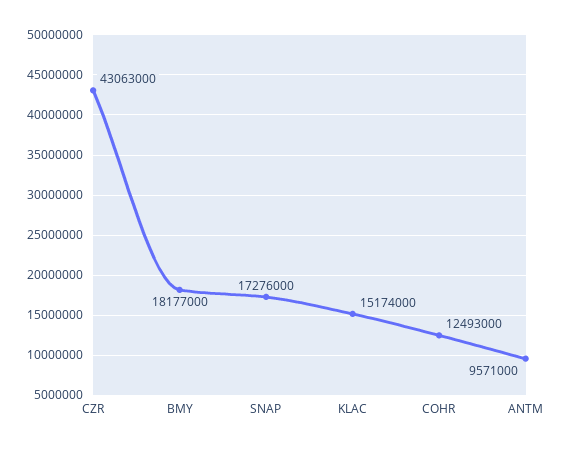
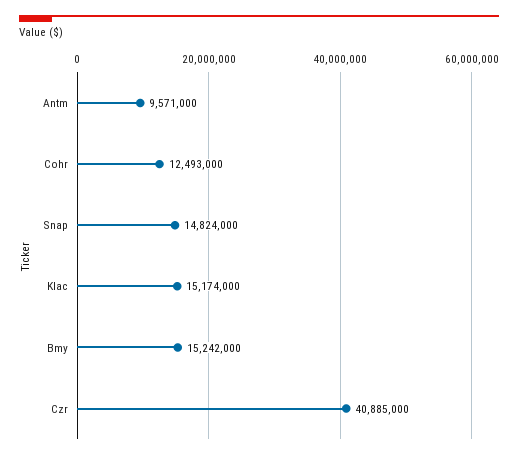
CZR: 43063000 -> 40885000
BMY: 18177000 -> 15242000
SNAP: 17276000 -> 14824000

